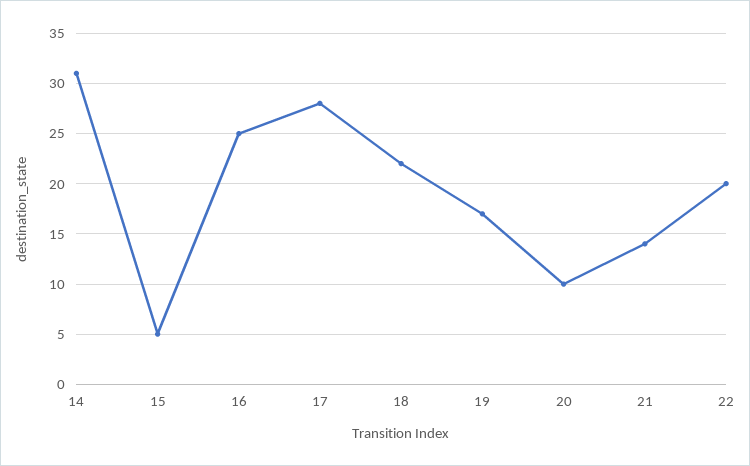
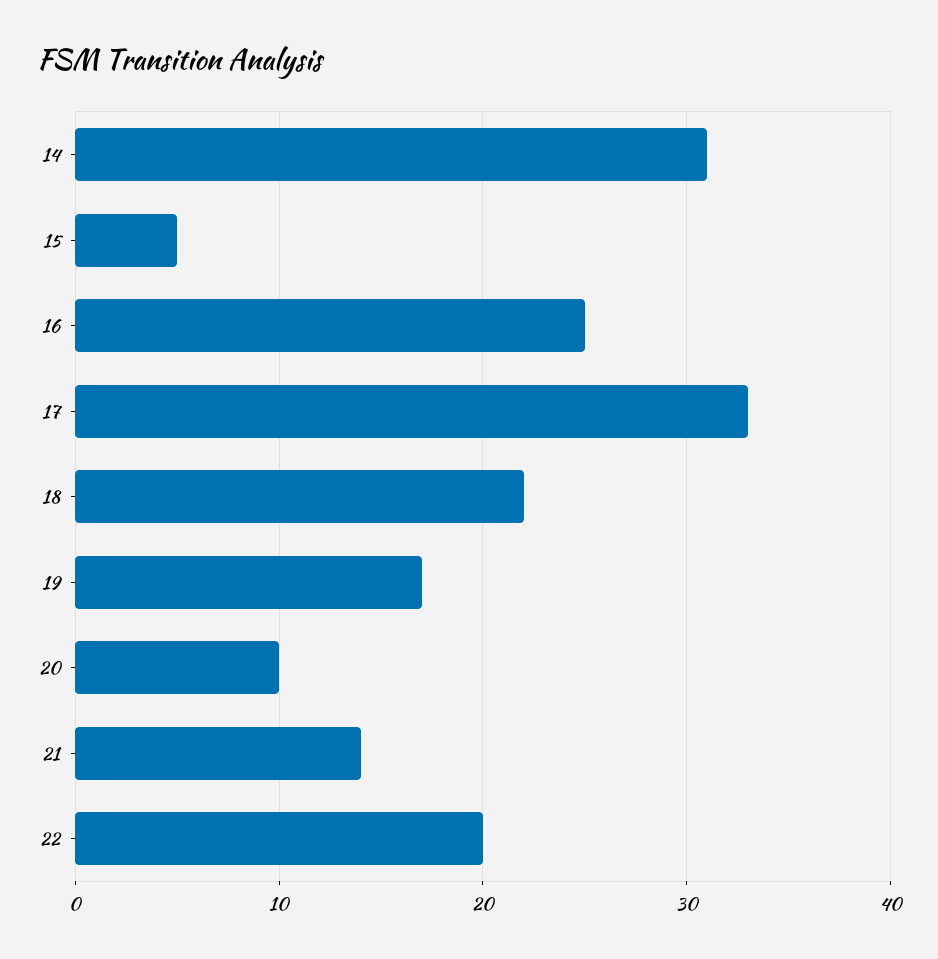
17: 28 -> 33

